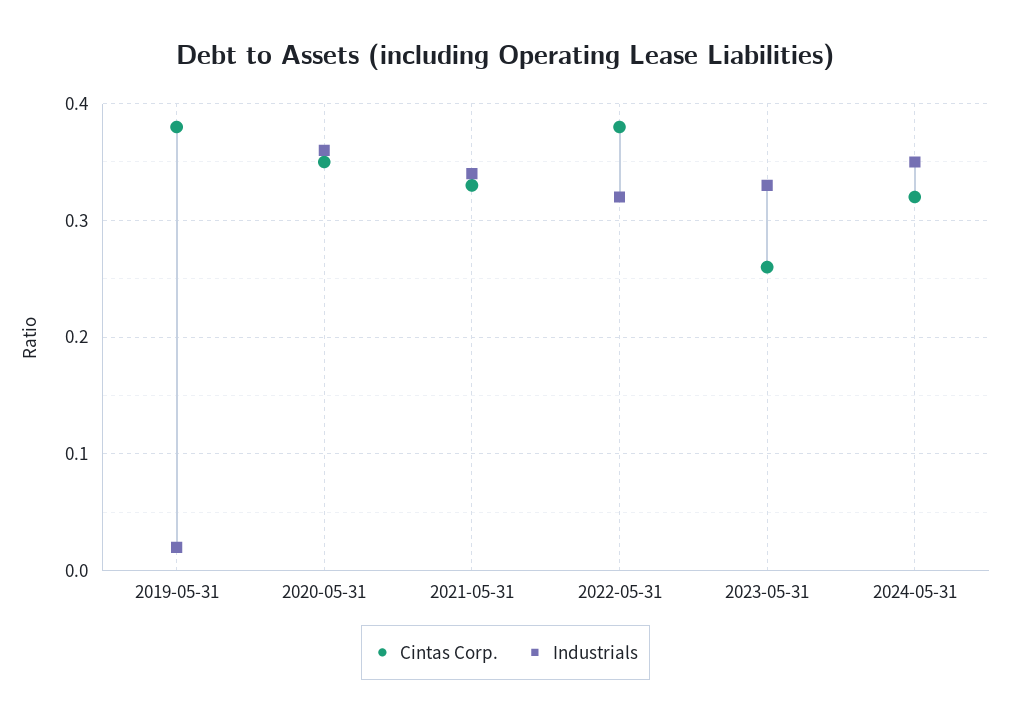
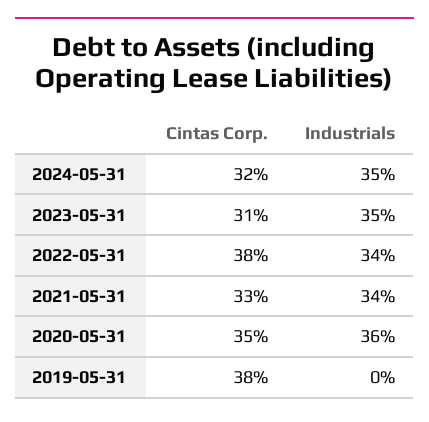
Industrials, 2019-05-31: 0.02 -> 0
Industrials, 2022-05-31: 0.32 -> 0.34
Cintas Corp., 2023-05-31: 0.26 -> 0.31
Industrials, 2023-05-31: 0.33 -> 0.35

